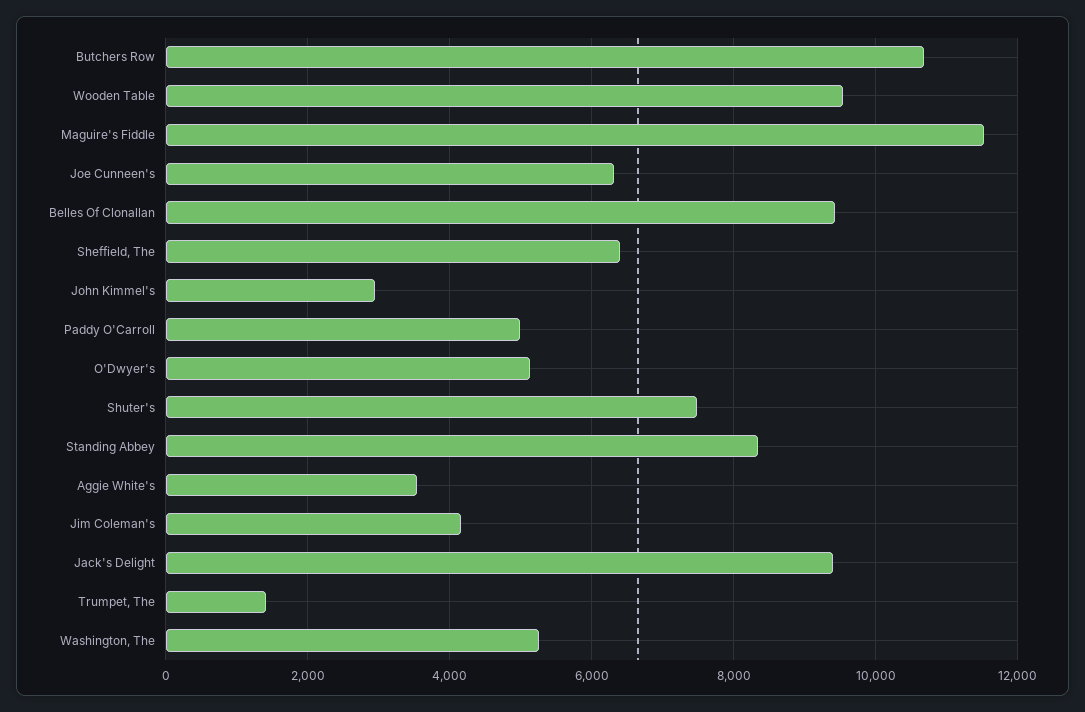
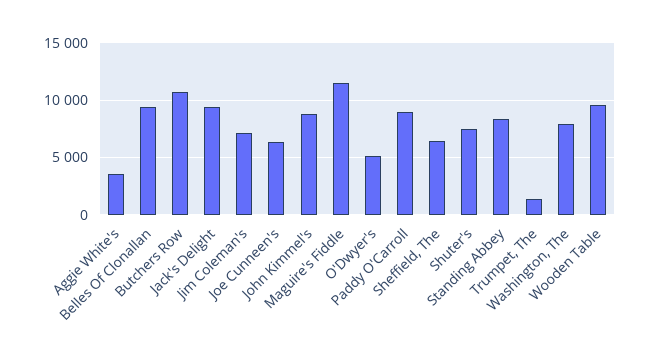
John Kimmel's: 3000 -> 9000
Paddy O'Carroll: 5000 -> 9000
Jim Coleman's: 4200 -> 7000
Washington, The: 5200 -> 8000

